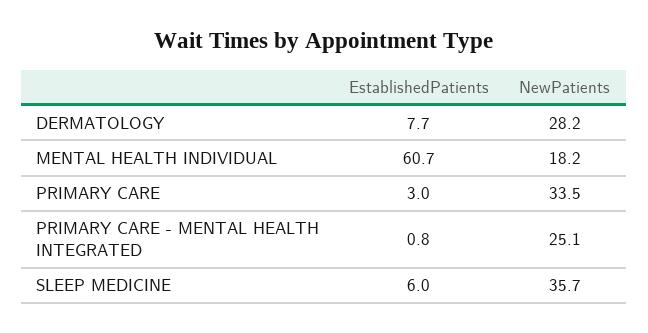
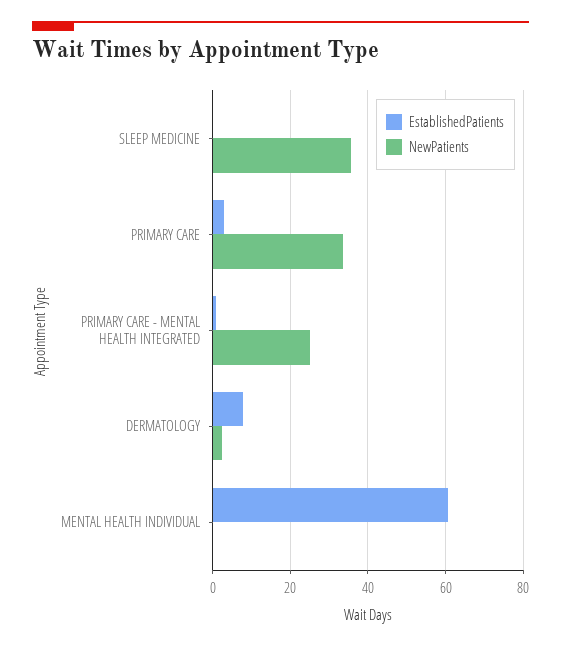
NewPatients, DERMATOLOGY: 28.2 -> 2
NewPatients, MENTAL HEALTH INDIVIDUAL: 18.2 -> 0
EstablishedPatients, SLEEP MEDICINE: 6 -> 0

